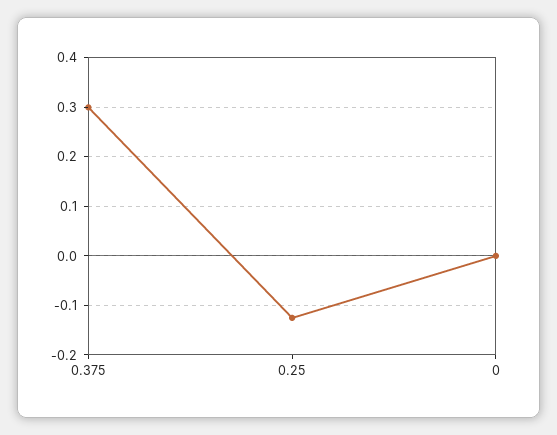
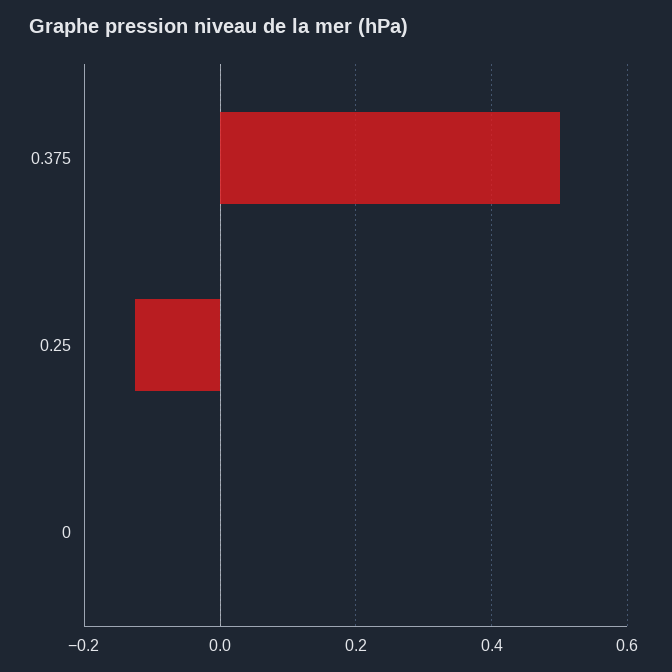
0.375: 0.3 -> 0.5

